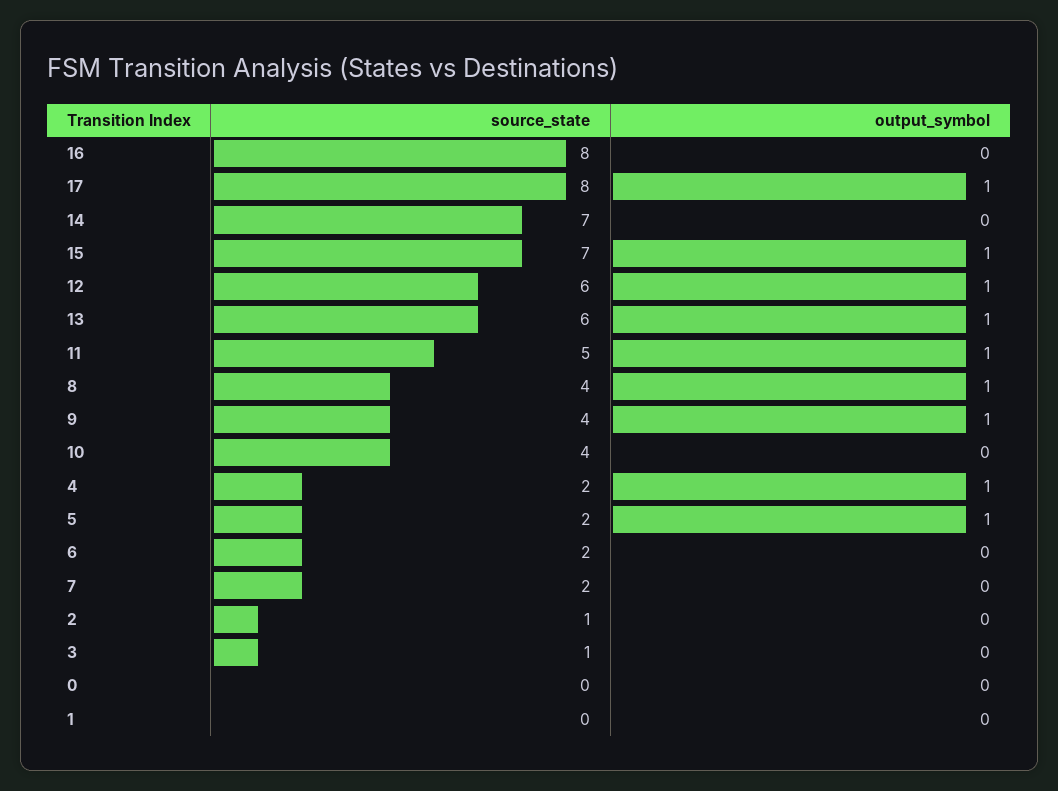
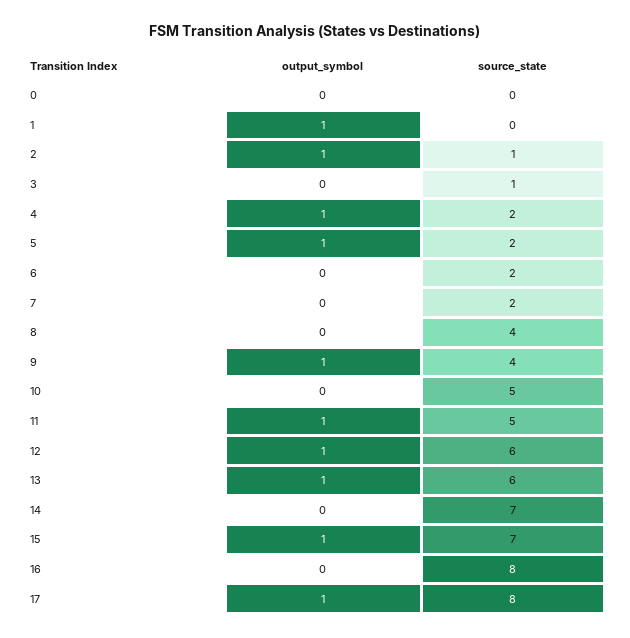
output_symbol, 8: 1 -> 0
source_state, 10: 4 -> 5
output_symbol, 2: 0 -> 1
output_symbol, 1: 0 -> 1

